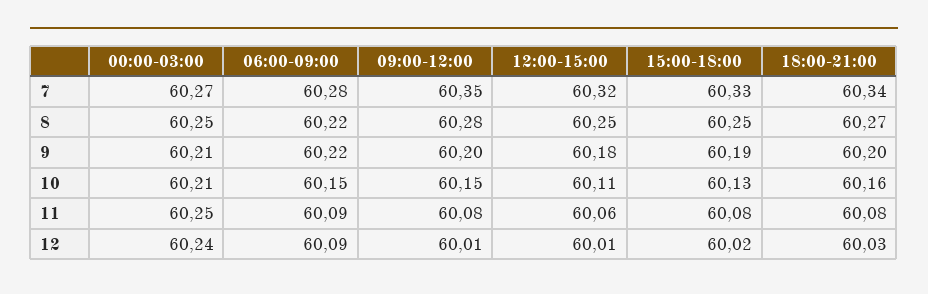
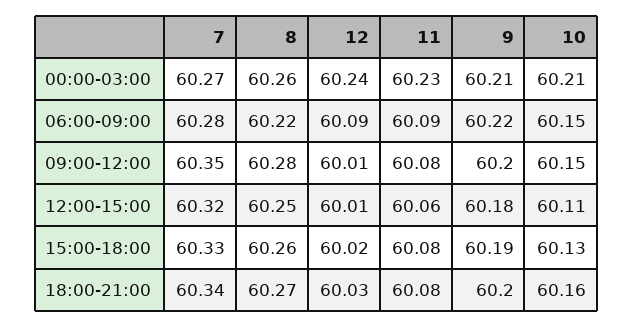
00:00-03:00, 8: 60.25 -> 60.26
15:00-18:00, 8: 60.25 -> 60.26
00:00-03:00, 11: 60.25 -> 60.23

